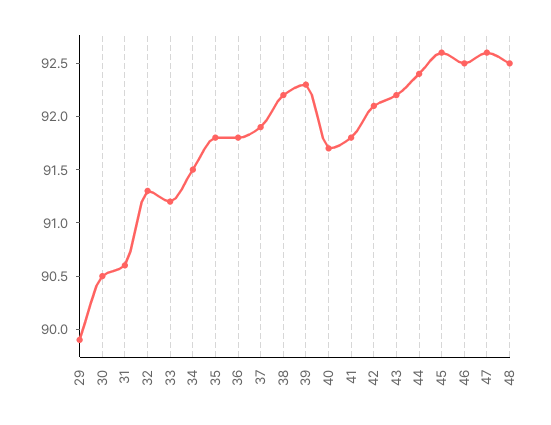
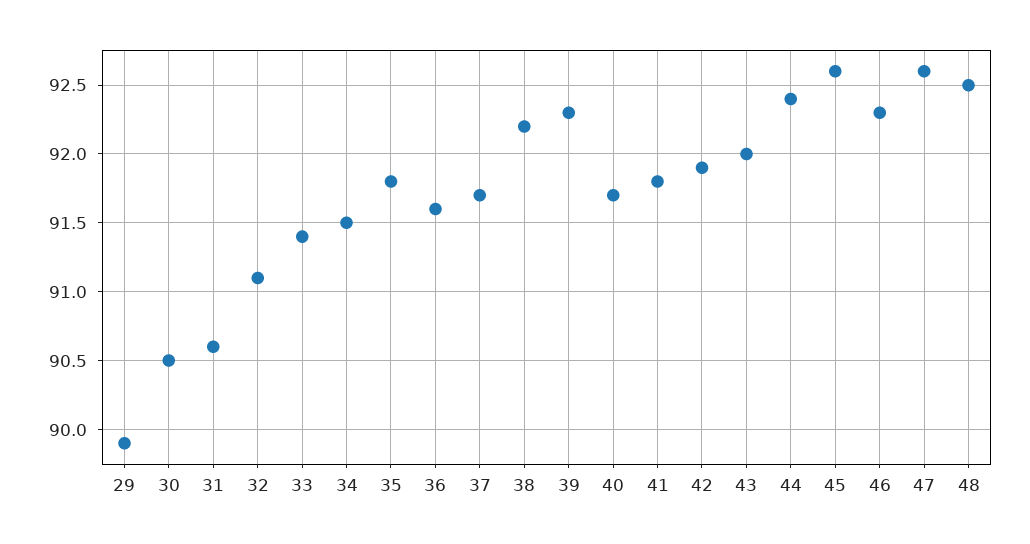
32: 91.3 -> 91.1
33: 91.2 -> 91.4
36: 91.8 -> 91.6
37: 91.9 -> 91.7
42: 92.1 -> 91.9
43: 92.2 -> 92
46: 92.5 -> 92.3

